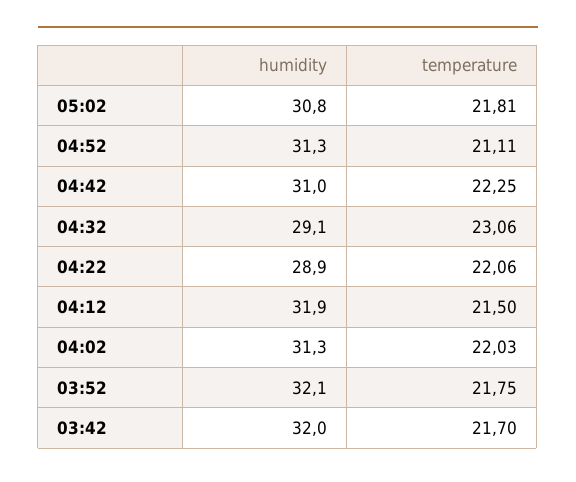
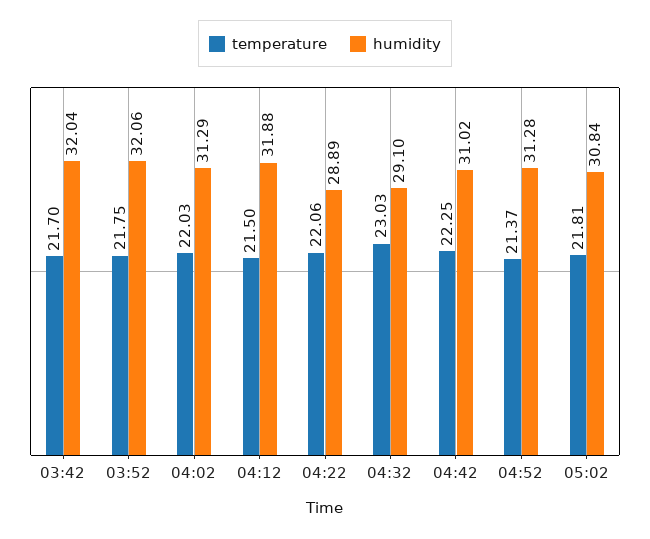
temperature, 04:52: 21.11 -> 21.37
temperature, 04:32: 23.06 -> 23.03

